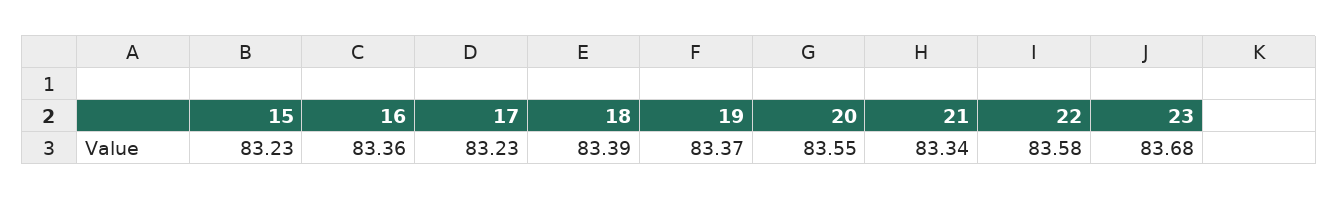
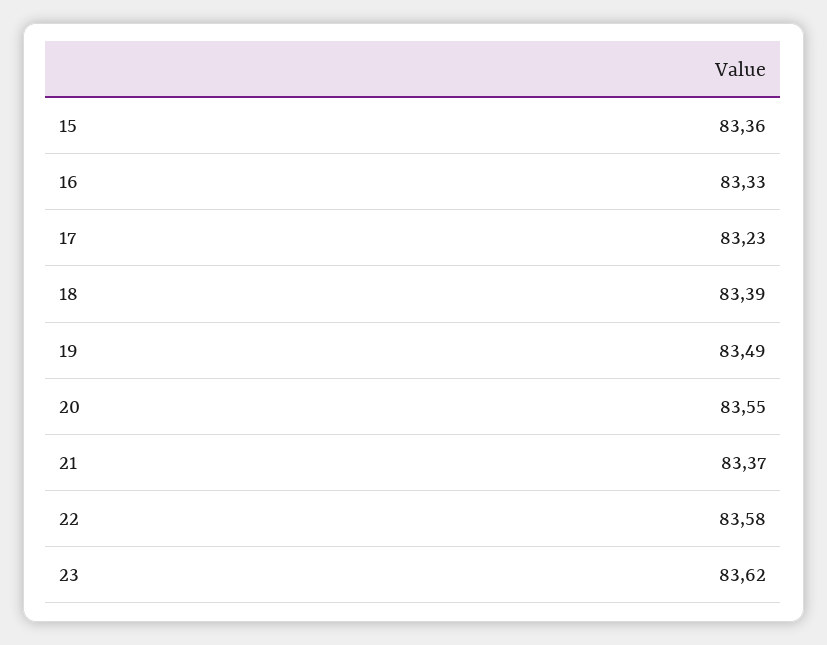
15: 83.23 -> 83.36
16: 83.36 -> 83.33
19: 83.37 -> 83.49
21: 83.34 -> 83.37
23: 83.68 -> 83.62

